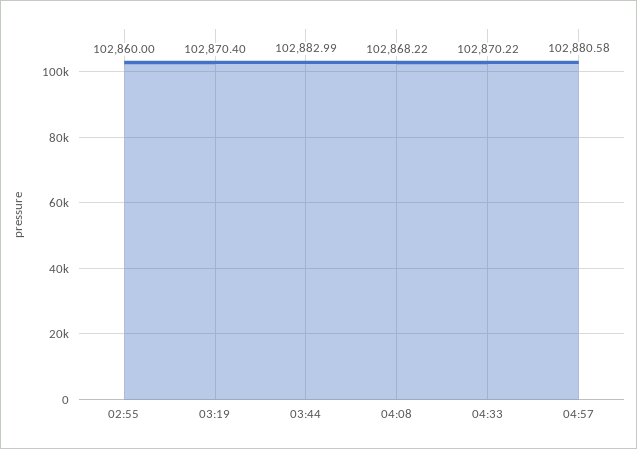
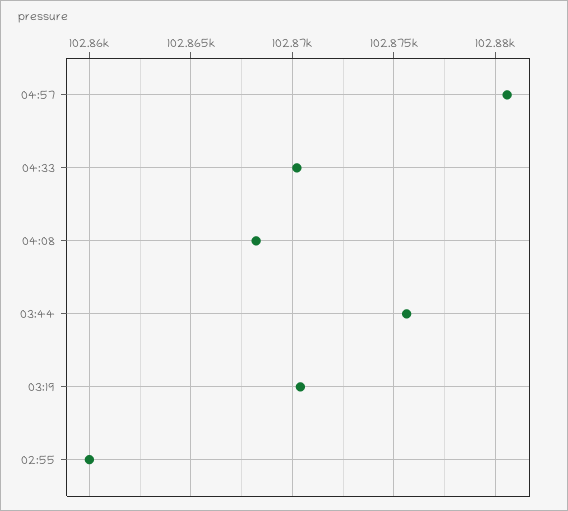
03:44: 102882.99 -> 102875.5

